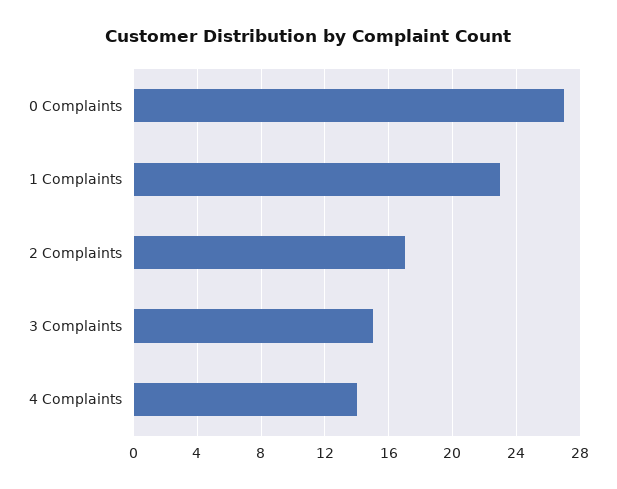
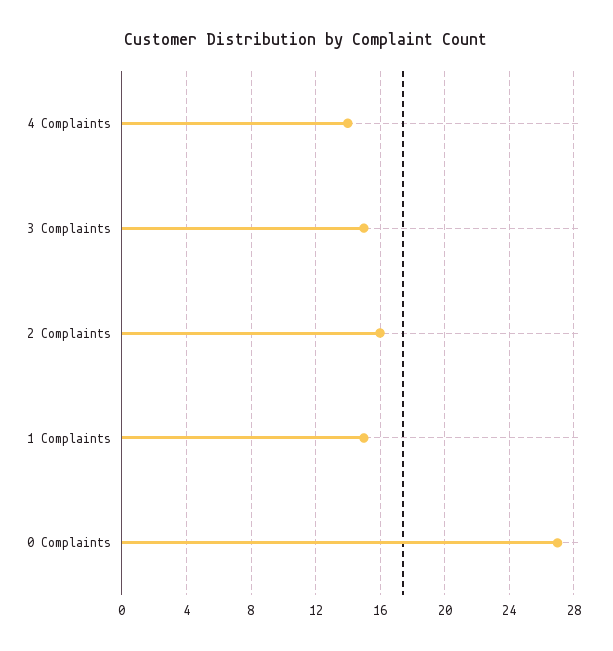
1 Complaints: 23 -> 15
2 Complaints: 17 -> 16

